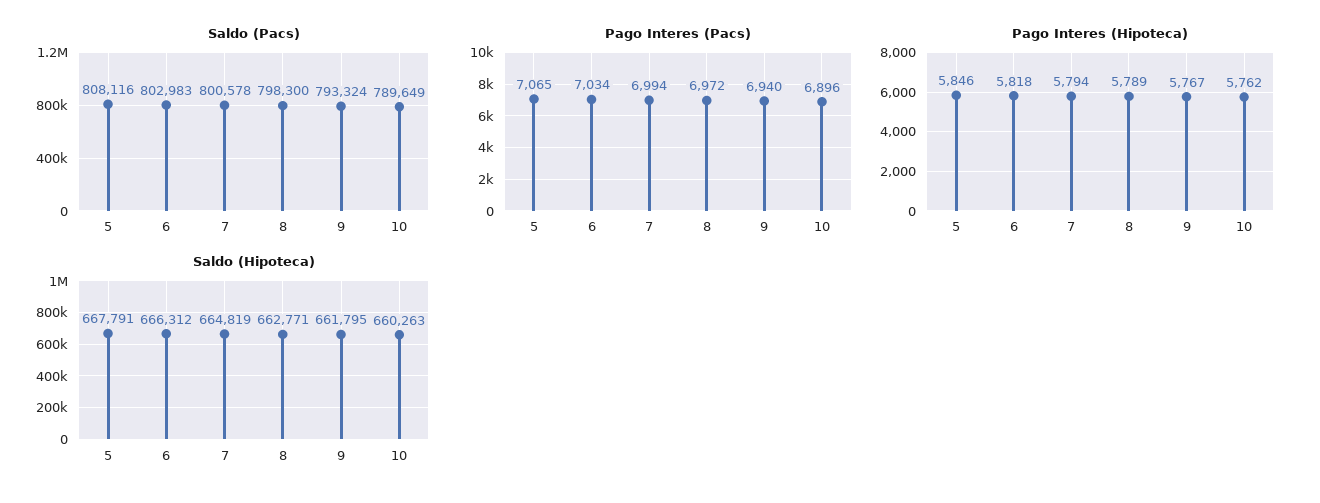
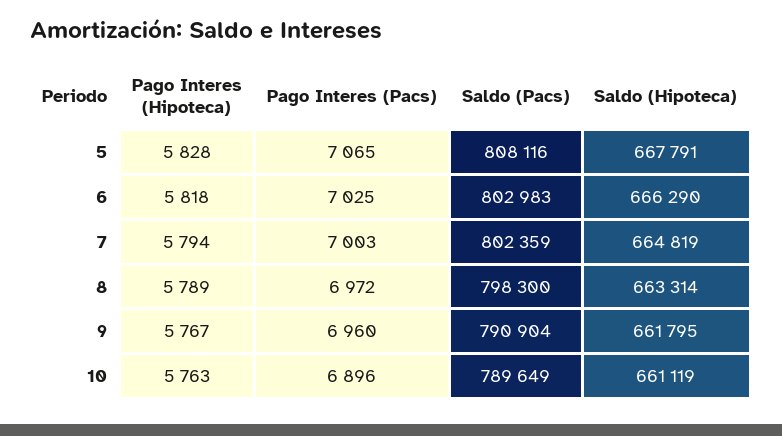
Saldo (Pacs), 7: 800578 -> 802359
Saldo (Pacs), 9: 793324 -> 790904
Pago Interes (Pacs), 6: 7034 -> 7025
Pago Interes (Pacs), 7: 6994 -> 7003
Pago Interes (Pacs), 9: 6940 -> 6960
Pago Interes (Hipoteca), 5: 5846 -> 5828
Pago Interes (Hipoteca), 10: 5762 -> 5763
Saldo (Hipoteca), 6: 666312 -> 666290
Saldo (Hipoteca), 8: 662771 -> 663314
Saldo (Hipoteca), 10: 660263 -> 661119

